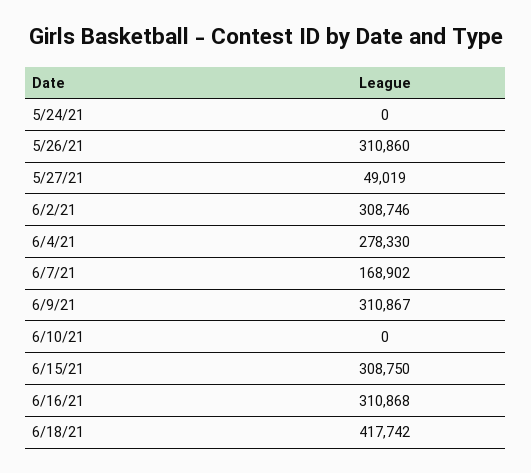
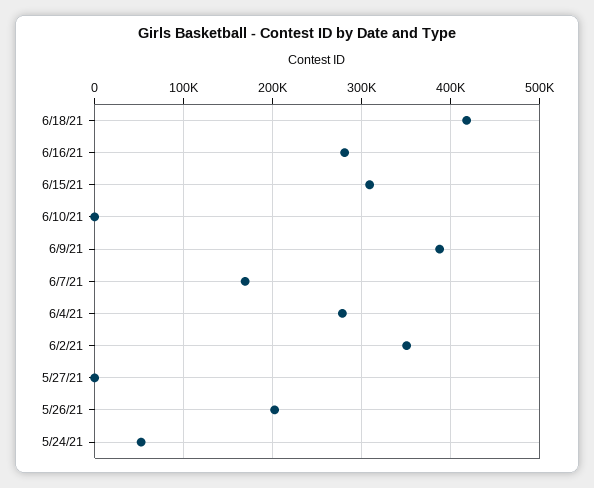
5/24/21: 0 -> 50000
5/26/21: 310860 -> 200000
5/27/21: 49019 -> 0
6/2/21: 308746 -> 350000
6/9/21: 310867 -> 390000
6/16/21: 310868 -> 280000

